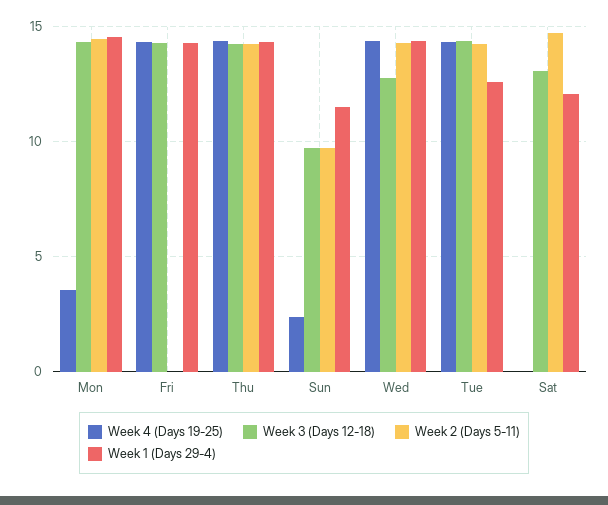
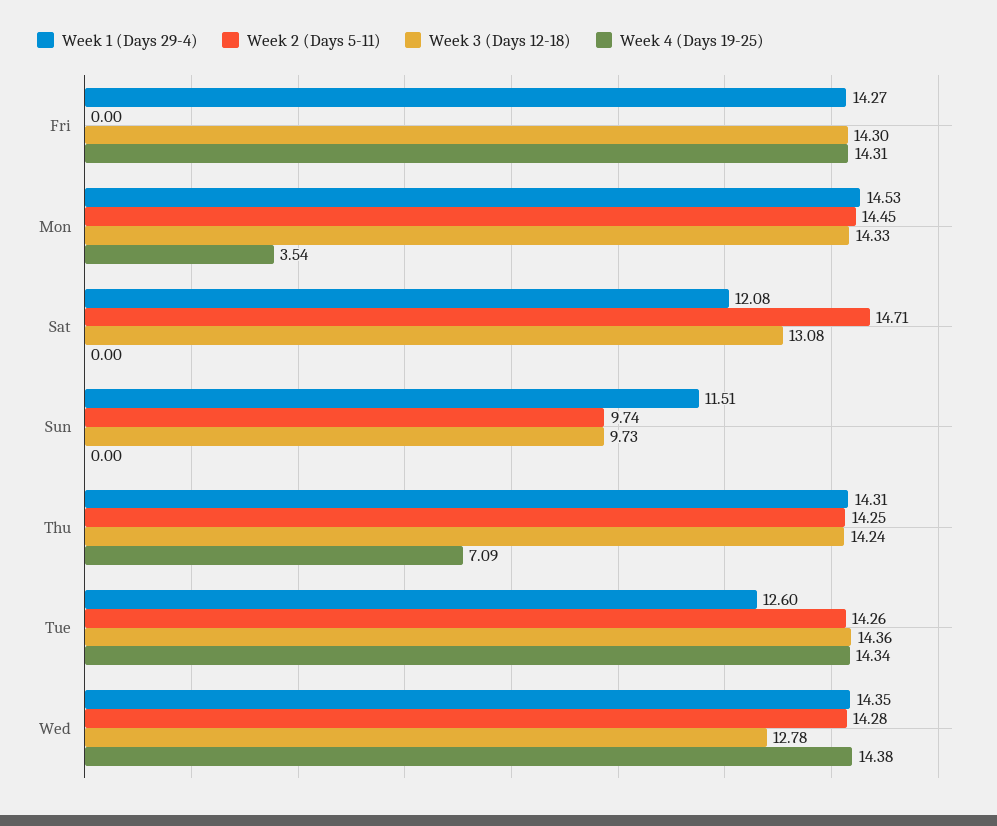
Week 4 (Days 19-25), Thu: 14.5 -> 7.09
Week 4 (Days 19-25), Sun: 2.5 -> 0

